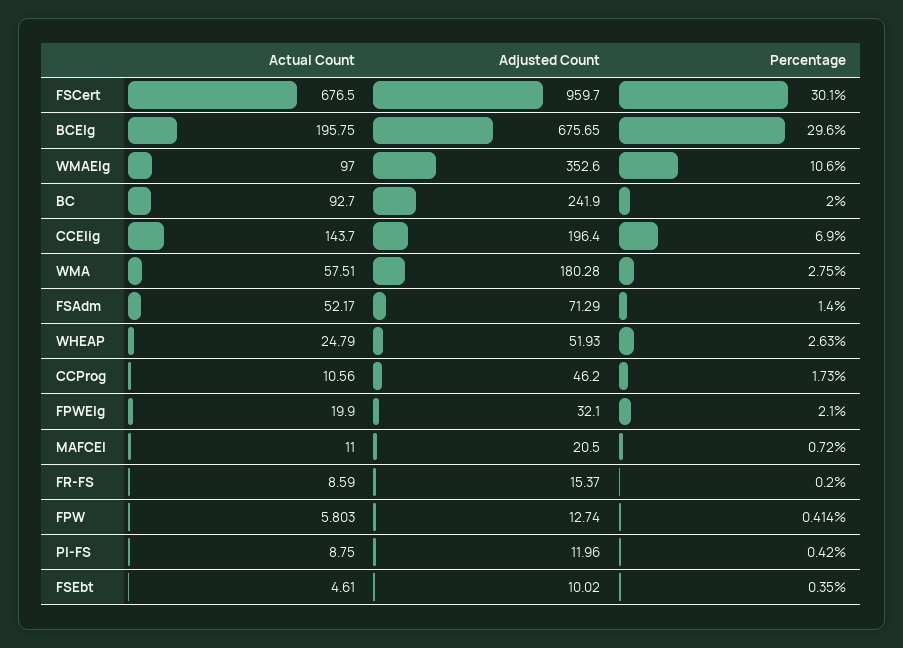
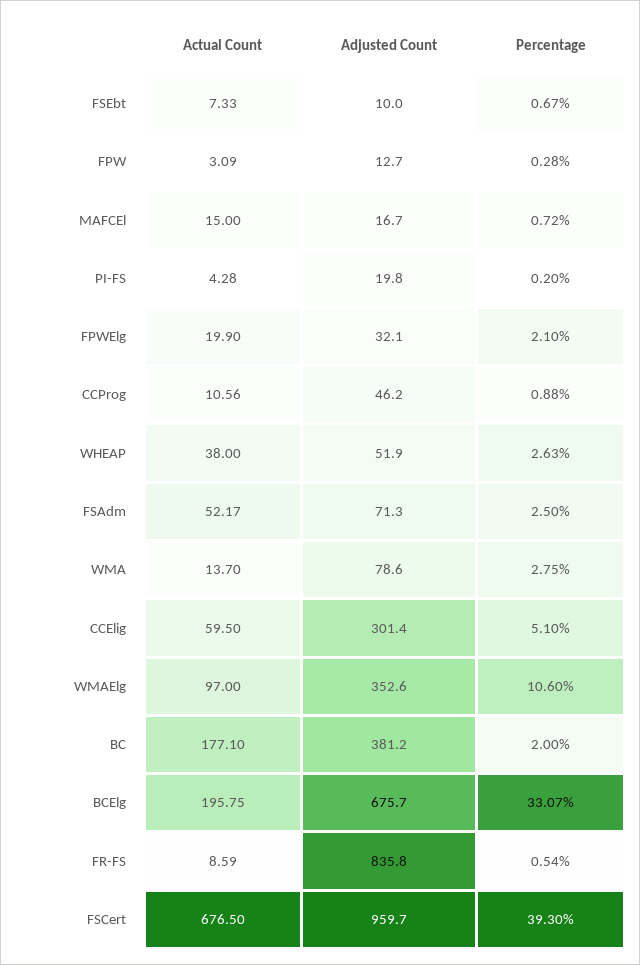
Percentage, FSCert: 30.1 -> 39.3
Percentage, BCElg: 29.6 -> 33.07
Actual Count, BC: 92.7 -> 177.1
Adjusted Count, BC: 241.9 -> 381.2
Actual Count, CCElig: 143.7 -> 59.5
Adjusted Count, CCElig: 196.4 -> 301.4
Percentage, CCElig: 6.9 -> 5.1
Actual Count, WMA: 57.51 -> 13.7
Adjusted Count, WMA: 180.28 -> 78.6
Percentage, FSAdm: 1.4 -> 2.5
Actual Count, WHEAP: 24.79 -> 38
Percentage, CCProg: 1.73 -> 0.88
Actual Count, MAFCEl: 11 -> 15
Adjusted Count, MAFCEl: 20.5 -> 16.7
Adjusted Count, FR-FS: 15.37 -> 835.8
Percentage, FR-FS: 0.2 -> 0.54
Actual Count, FPW: 5.803 -> 3.09
Percentage, FPW: 0.414 -> 0.28
Actual Count, PI-FS: 8.75 -> 4.28
Adjusted Count, PI-FS: 11.96 -> 19.8
Percentage, PI-FS: 0.42 -> 0.2
Actual Count, FSEbt: 4.61 -> 7.33
Percentage, FSEbt: 0.35 -> 0.67

